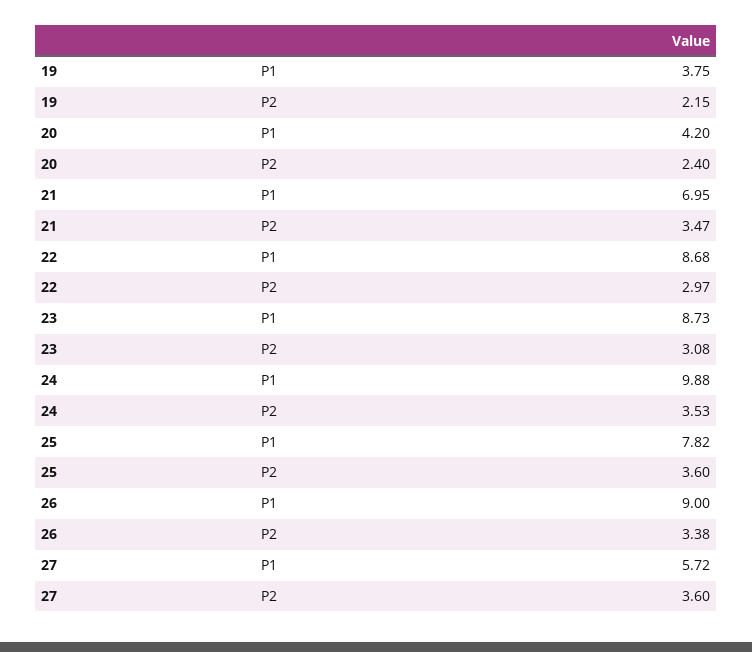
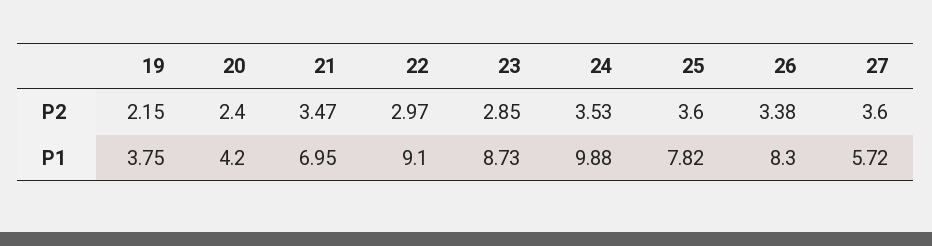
22, P1: 8.68 -> 9.1
23, P2: 3.08 -> 2.85
26, P1: 9 -> 8.3

